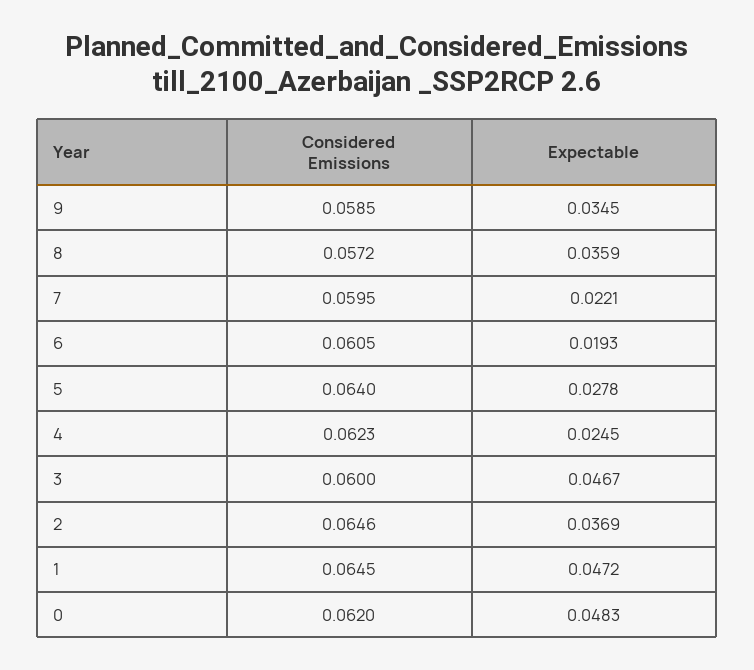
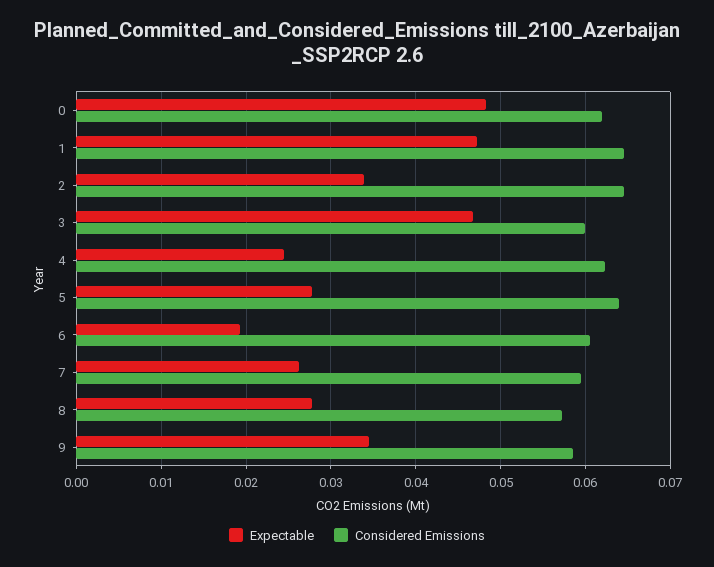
Expectable, 8: 0.0359 -> 0.028
Expectable, 7: 0.0221 -> 0.026
Expectable, 2: 0.0369 -> 0.034

